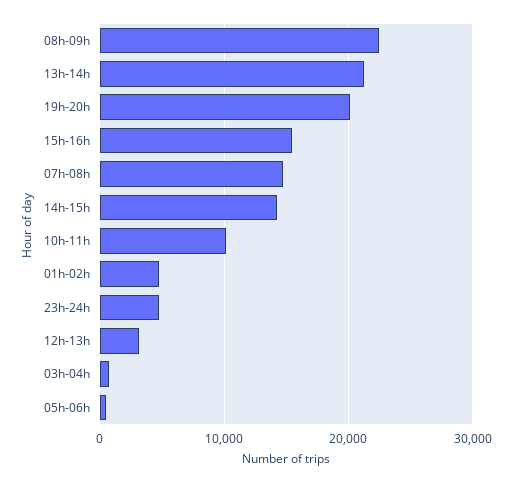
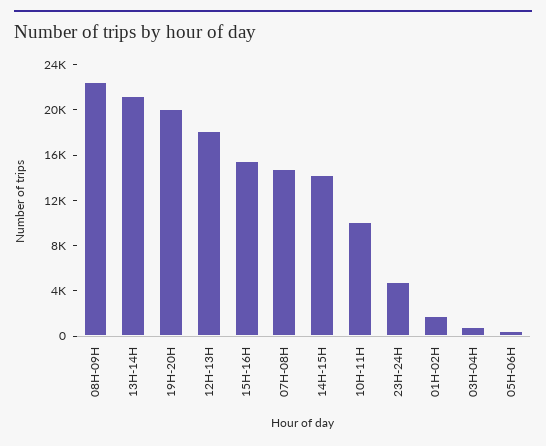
01h-02h: 5000 -> 2000
12h-13h: 3000 -> 18000

